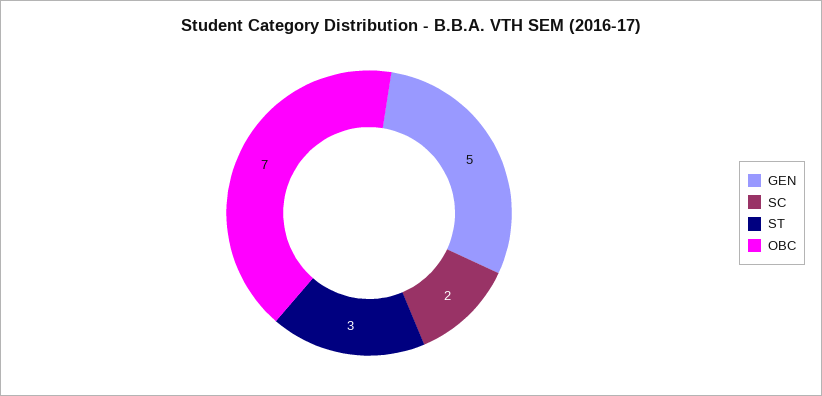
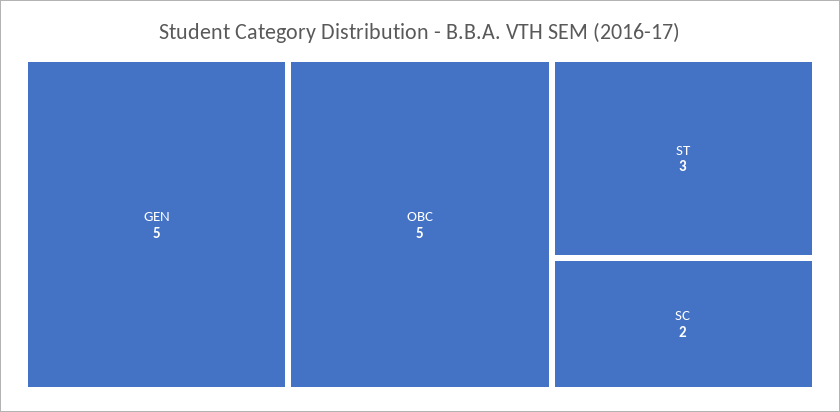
OBC: 7 -> 5

